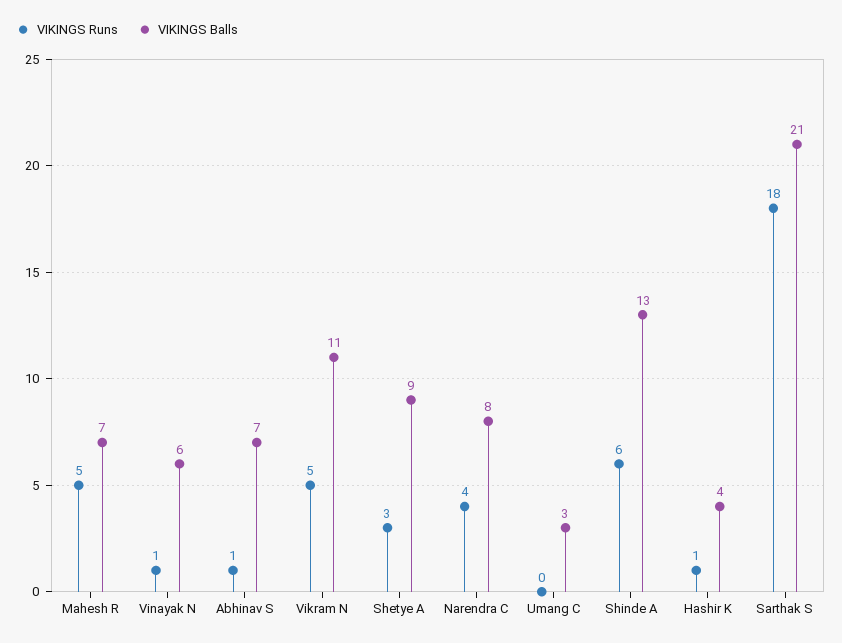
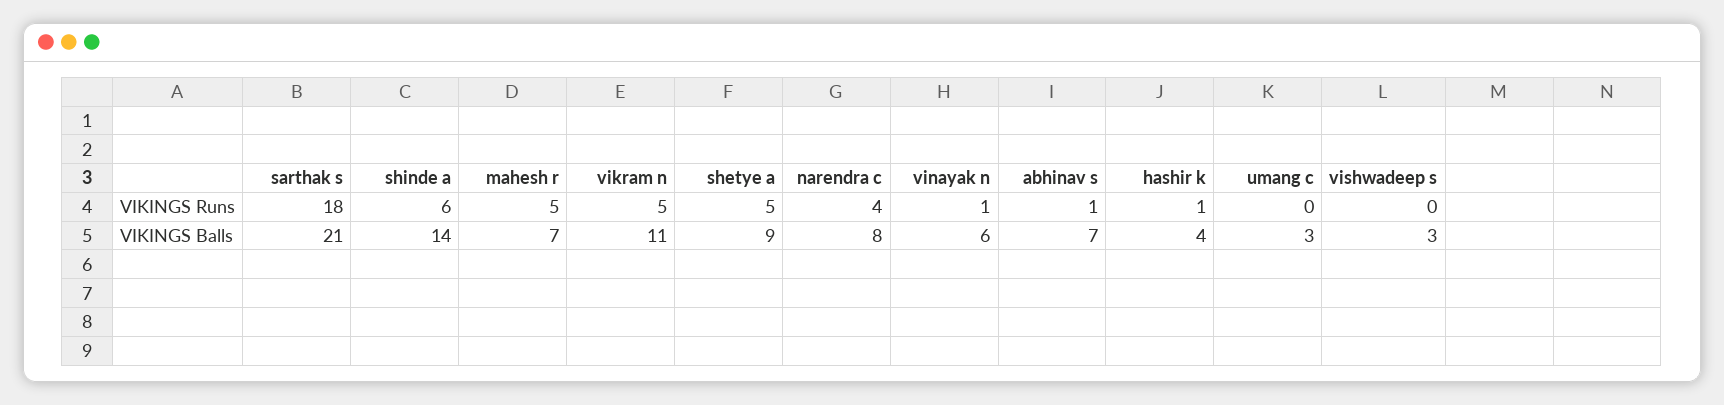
VIKINGS Runs, Shetye A: 3 -> 5
VIKINGS Balls, Shinde A: 13 -> 14
VIKINGS Runs, vishwadeep s: none -> 0
VIKINGS Balls, vishwadeep s: none -> 3

